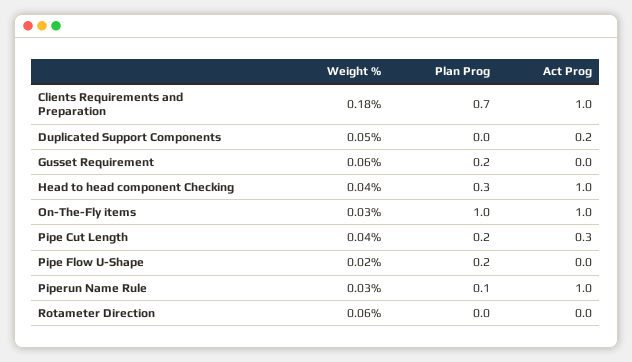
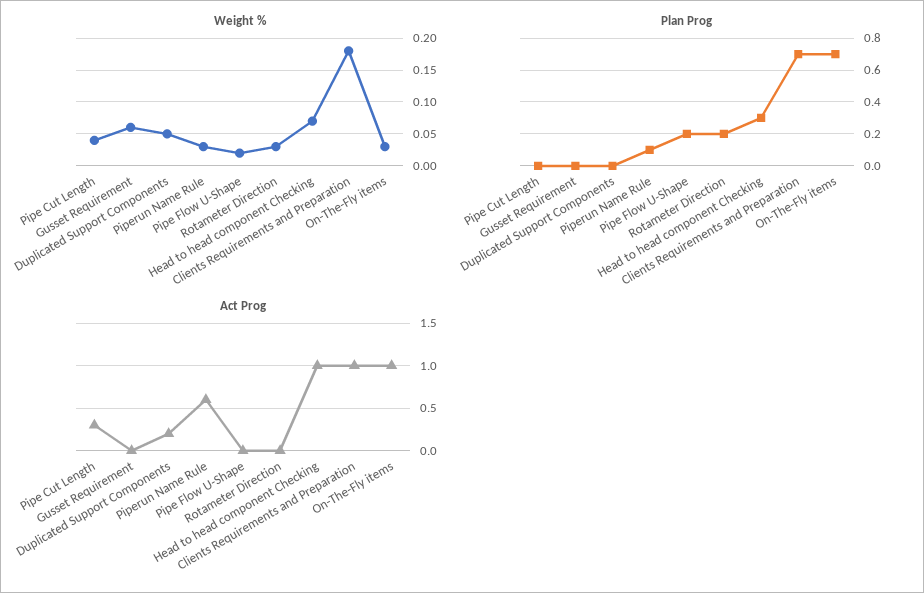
Plan Prog, Gusset Requirement: 0.2 -> 0
Weight %, Head to head component Checking: 0.04 -> 0.07
Plan Prog, On-The-Fly items: 1 -> 0.7
Plan Prog, Pipe Cut Length: 0.2 -> 0
Act Prog, Piperun Name Rule: 1 -> 0.6
Weight %, Rotameter Direction: 0.06 -> 0.03
Plan Prog, Rotameter Direction: 0 -> 0.2

